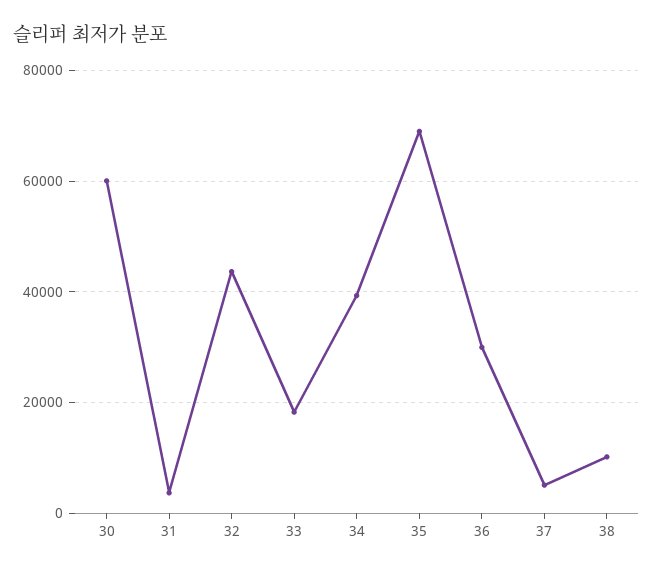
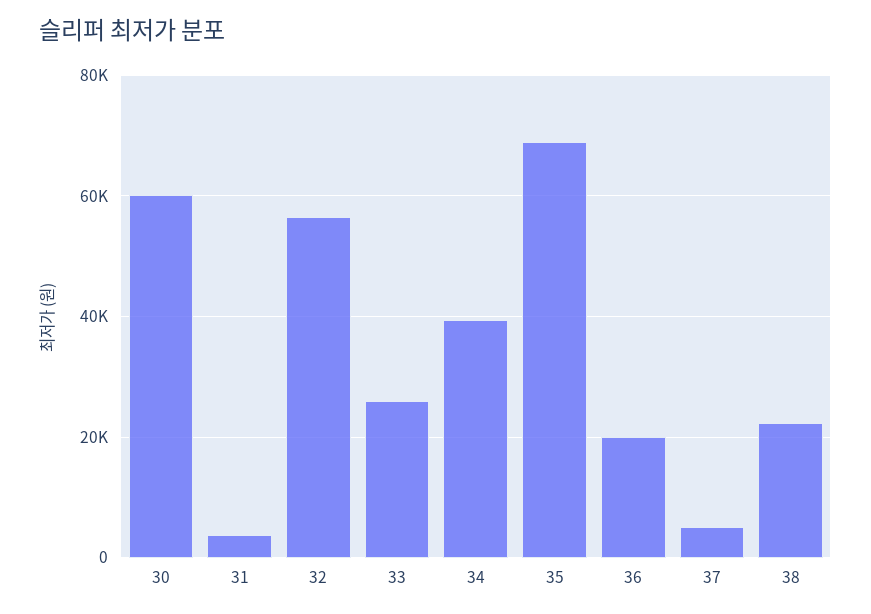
32: 44000 -> 56000
33: 18000 -> 26000
36: 30000 -> 20000
38: 10000 -> 22000

